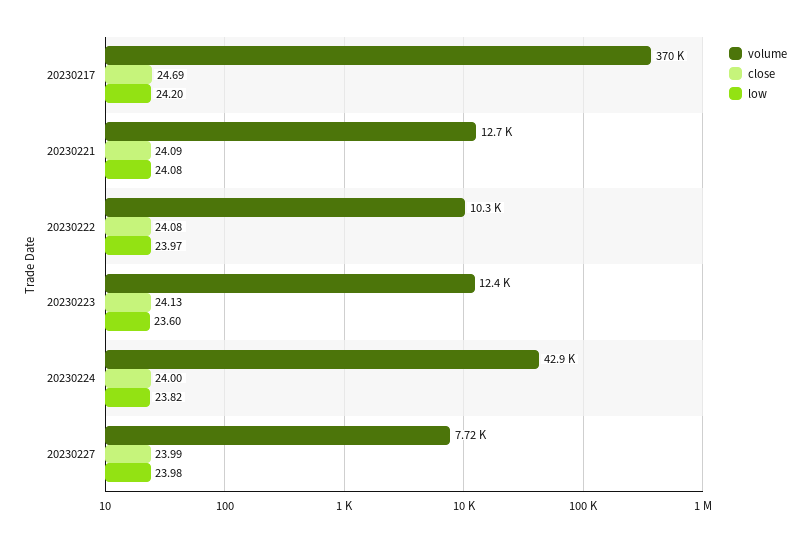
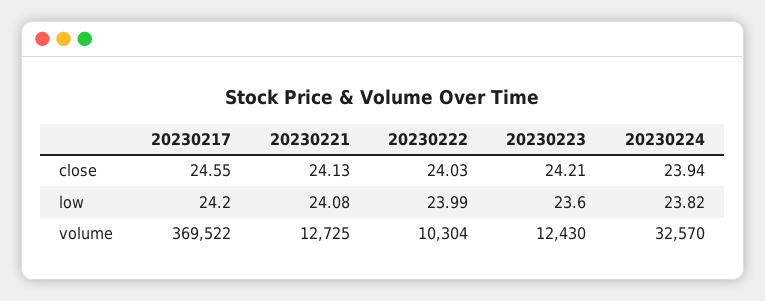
close, 20230217: 24.69 -> 24.55
close, 20230221: 24.09 -> 24.13
close, 20230222: 24.08 -> 24.03
low, 20230222: 23.97 -> 23.99
close, 20230223: 24.13 -> 24.21
volume, 20230224: 42900 -> 32570
close, 20230224: 24 -> 23.94
volume, 20230227: 7720 -> none
close, 20230227: 23.99 -> none
low, 20230227: 23.98 -> none

